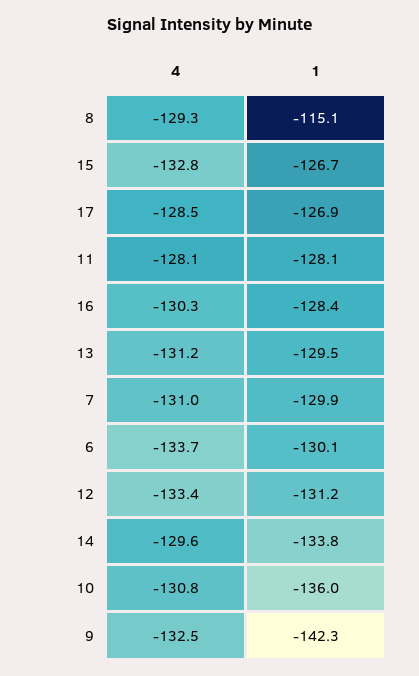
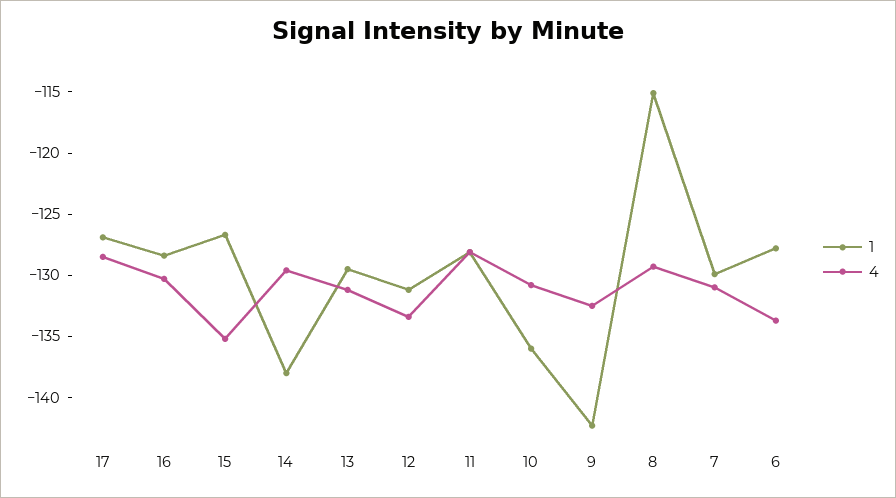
4, 15: -132.8 -> -135
1, 6: -130.1 -> -128
1, 14: -133.8 -> -138

